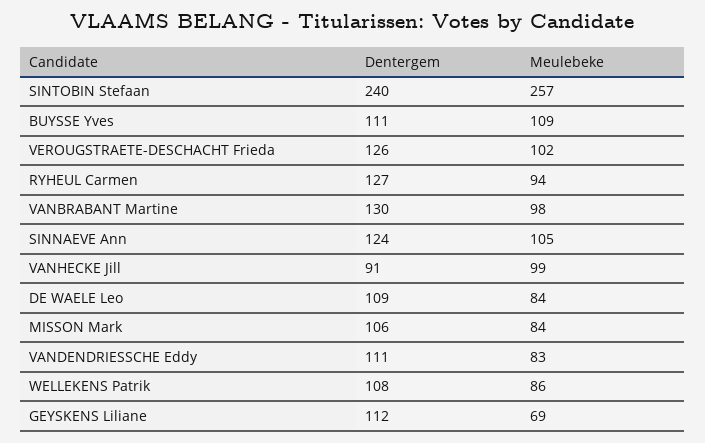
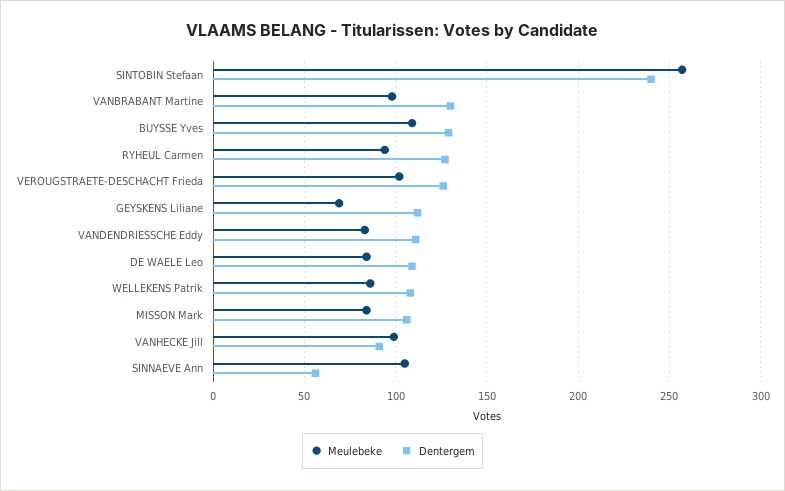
Dentergem, BUYSSE Yves: 111 -> 130
Dentergem, SINNAEVE Ann: 124 -> 55

